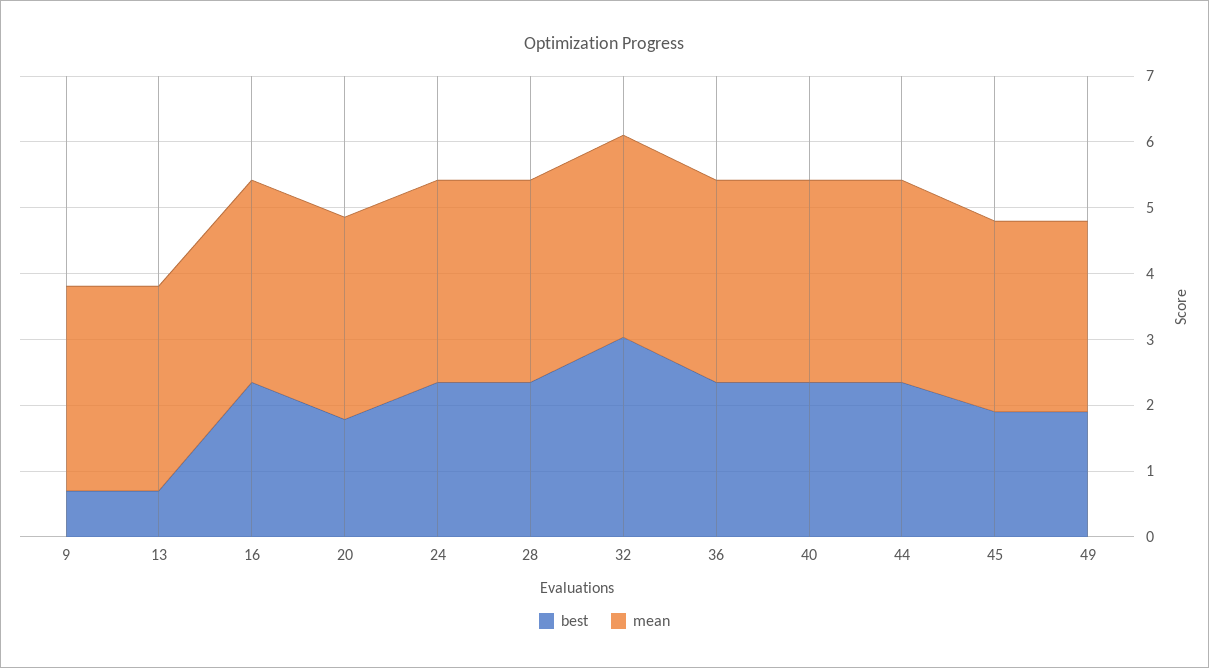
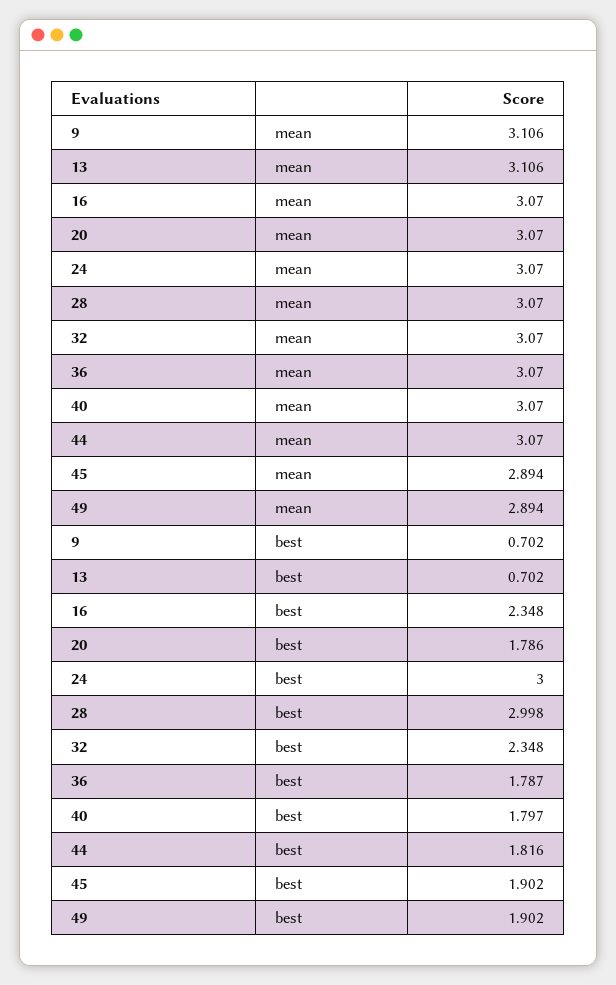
best, 24: 2.4 -> 3
best, 28: 2.4 -> 2.998
best, 32: 3 -> 2.348
best, 36: 2.4 -> 1.787
best, 40: 2.4 -> 1.797
best, 44: 2.4 -> 1.816

